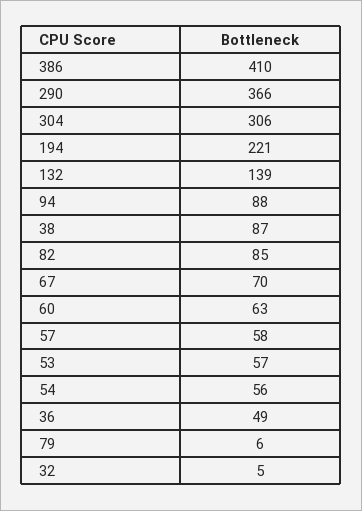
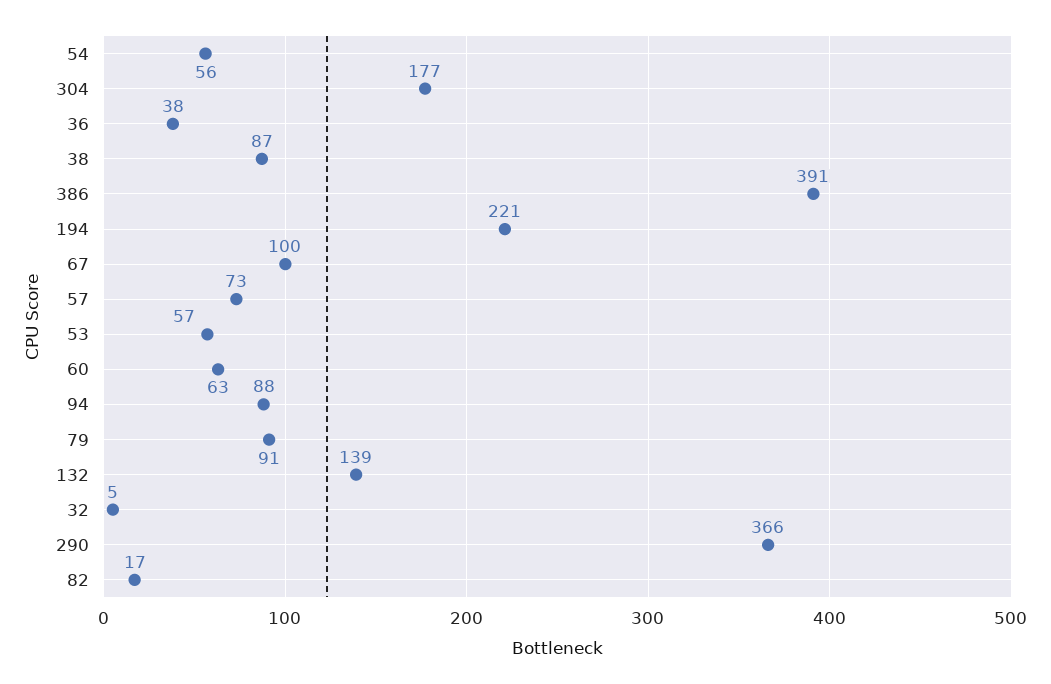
386: 410 -> 391
304: 306 -> 177
82: 85 -> 17
67: 70 -> 100
57: 58 -> 73
36: 49 -> 38
79: 6 -> 91

